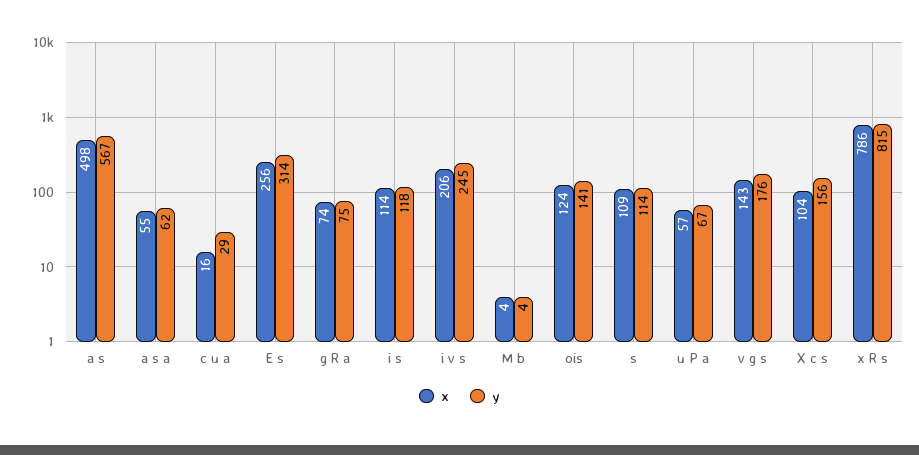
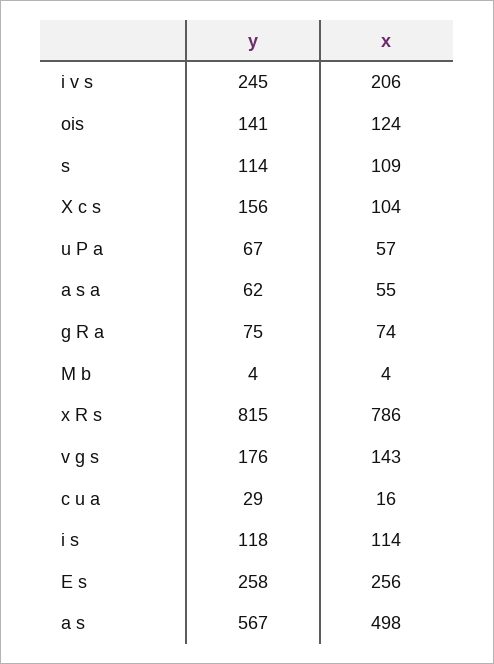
y, E s: 314 -> 258

